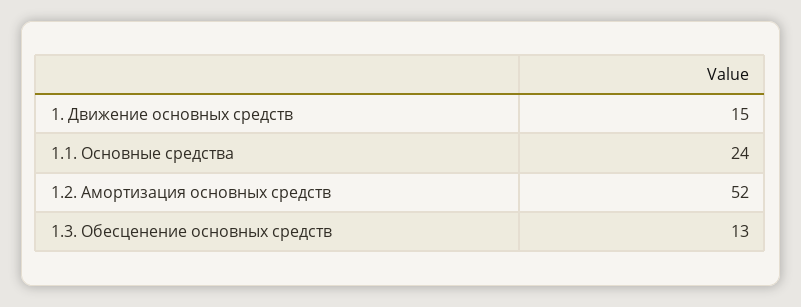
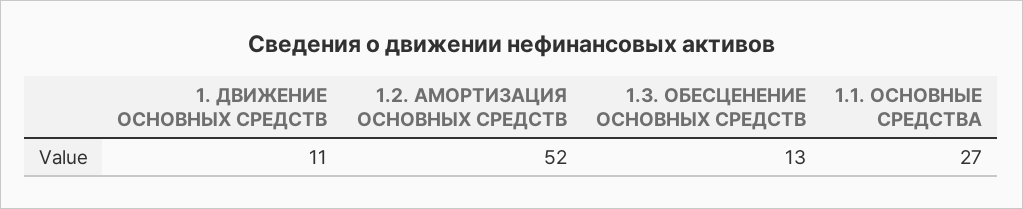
1. Движение основных средств: 15 -> 11
1.1. Основные средства: 24 -> 27

